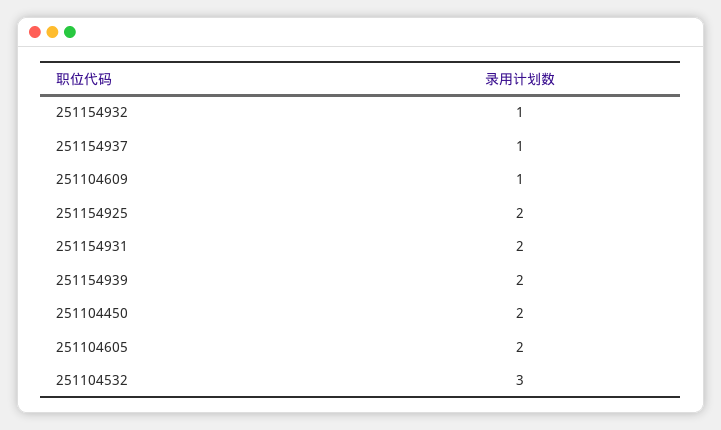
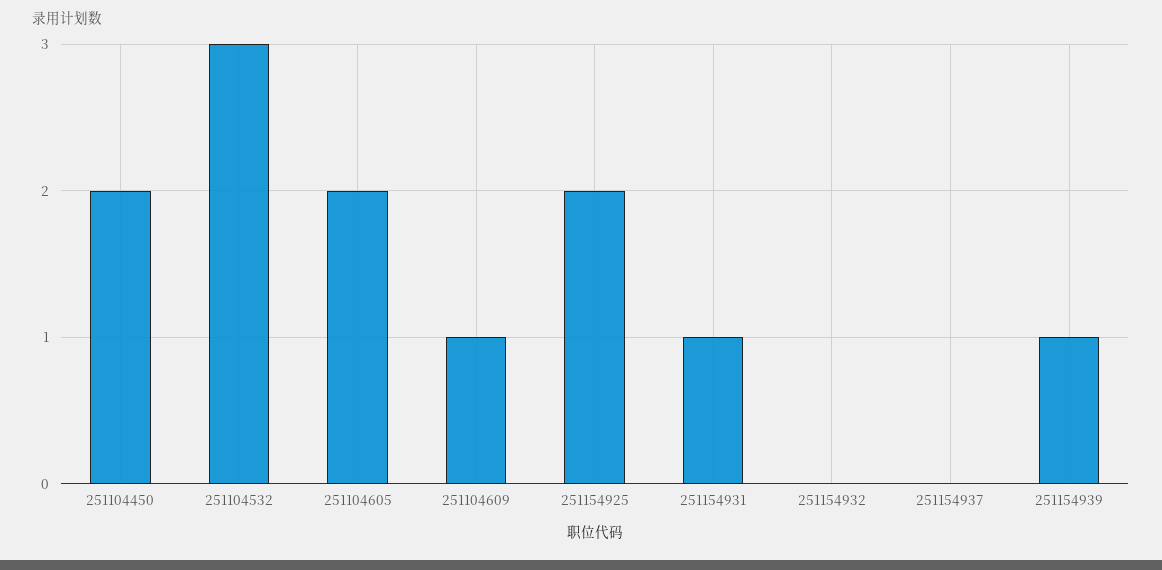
251154932: 1 -> 0
251154937: 1 -> 0
251154931: 2 -> 1
251154939: 2 -> 1

